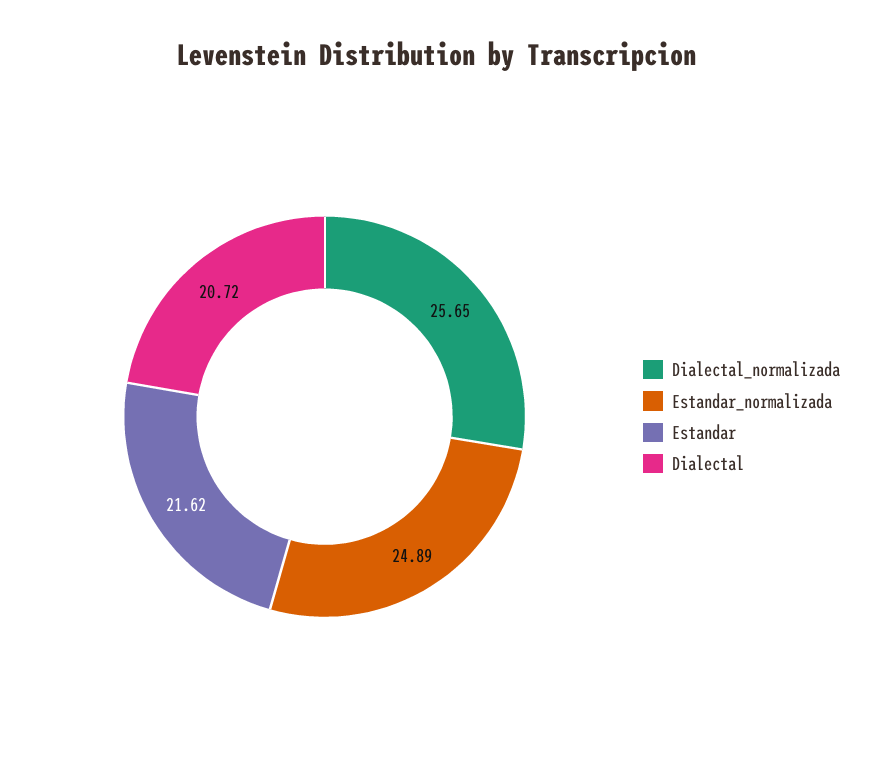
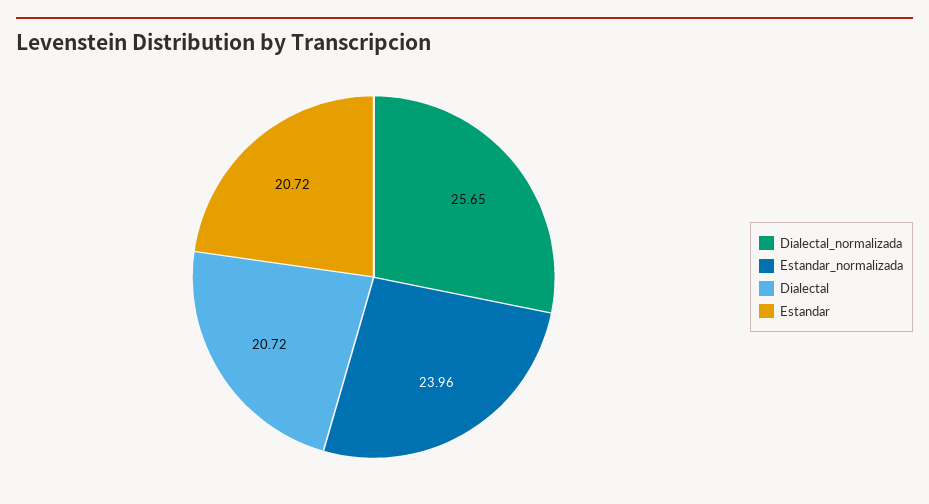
Estandar_normalizada: 24.89 -> 23.96
Estandar: 21.62 -> 20.72

